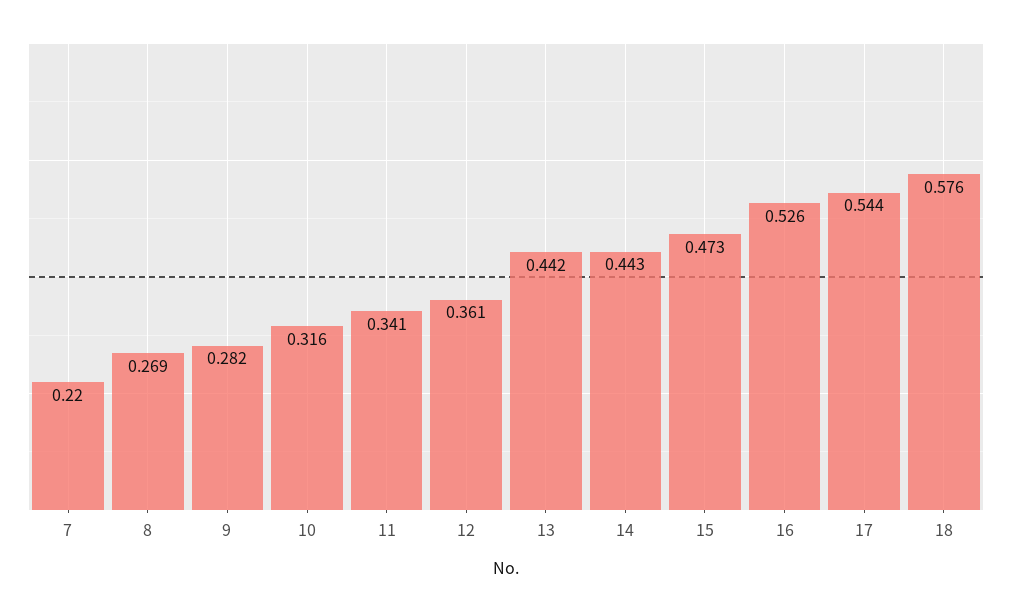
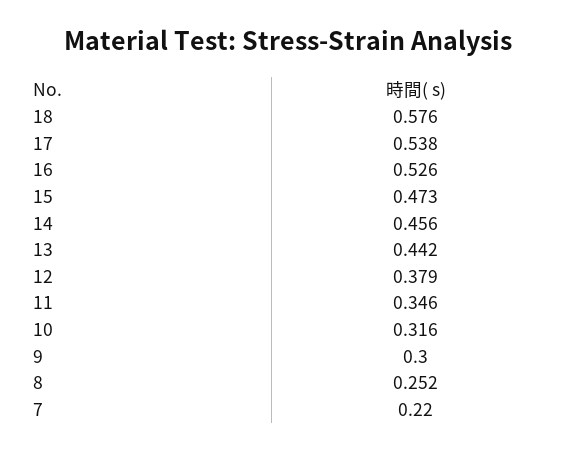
8: 0.269 -> 0.252
9: 0.282 -> 0.3
11: 0.341 -> 0.346
12: 0.361 -> 0.379
14: 0.443 -> 0.456
17: 0.544 -> 0.538

